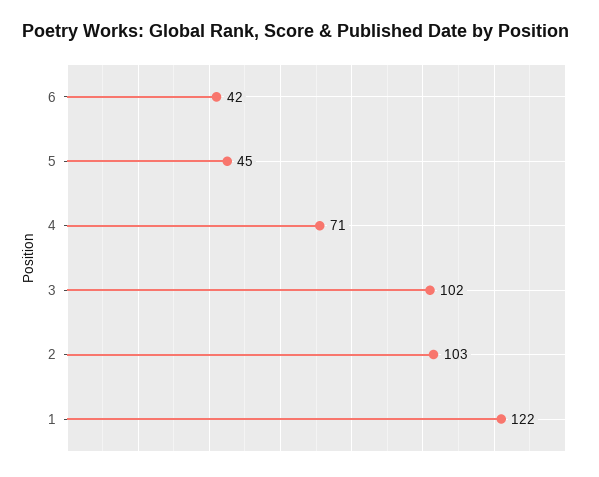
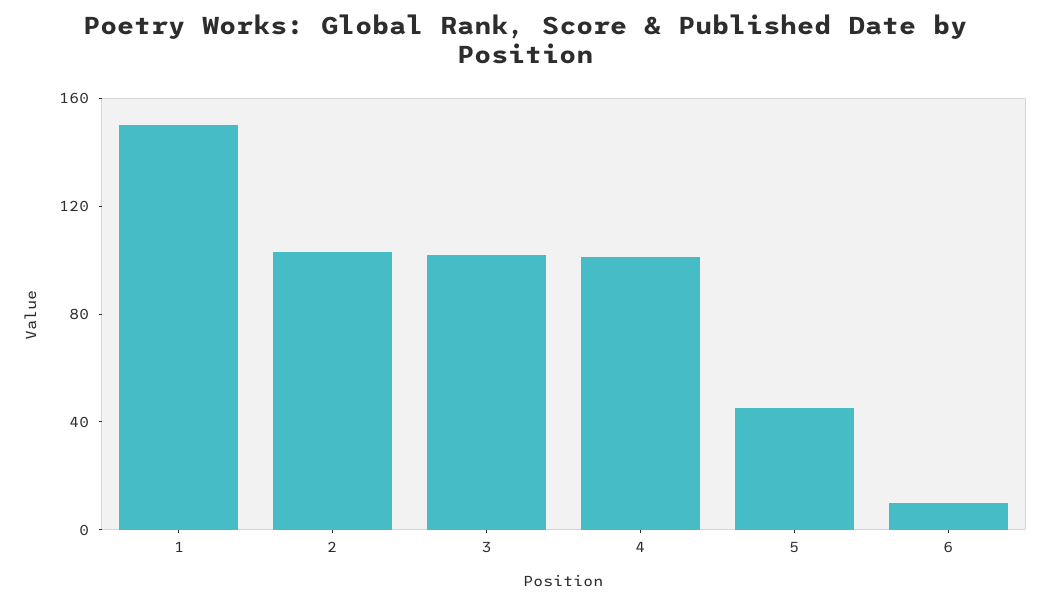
6: 42 -> 10
4: 71 -> 100
1: 122 -> 150

